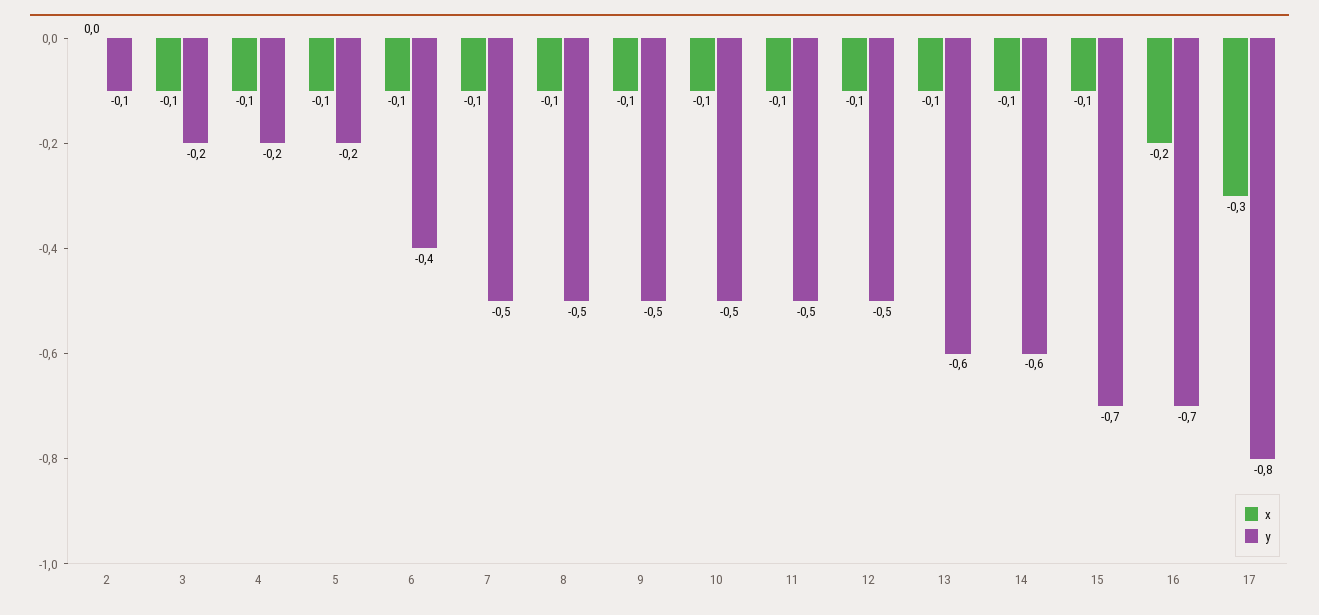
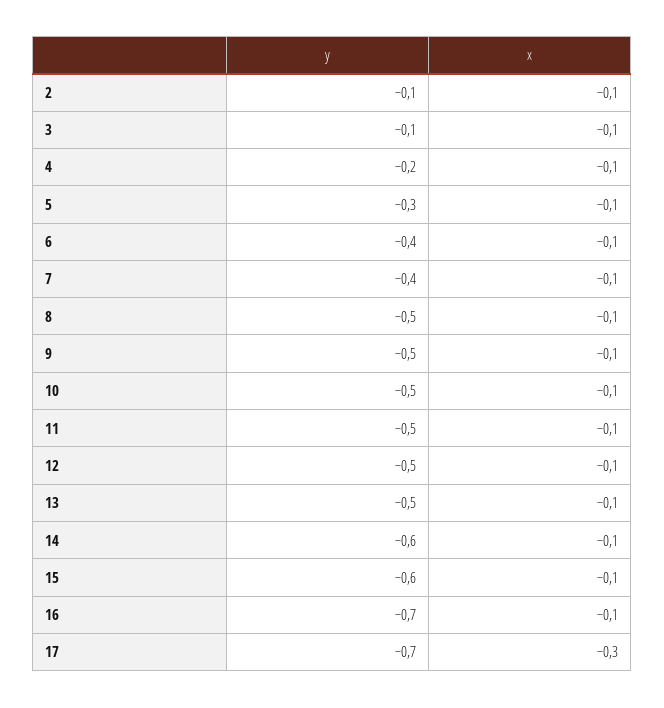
x, 2: 0 -> -0.1
y, 3: -0.2 -> -0.1
y, 5: -0.2 -> -0.3
y, 7: -0.5 -> -0.4
y, 13: -0.6 -> -0.5
y, 15: -0.7 -> -0.6
x, 16: -0.2 -> -0.1
y, 17: -0.8 -> -0.7

